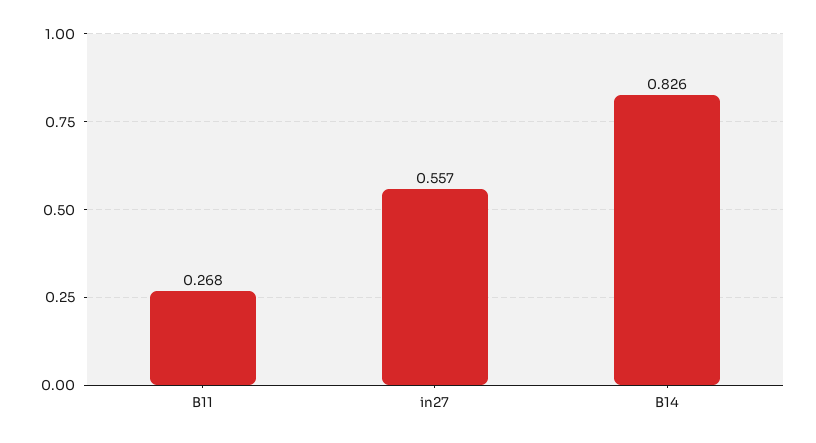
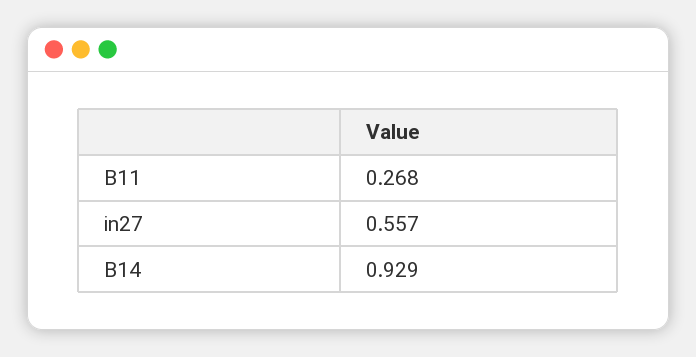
B14: 0.826 -> 0.929

